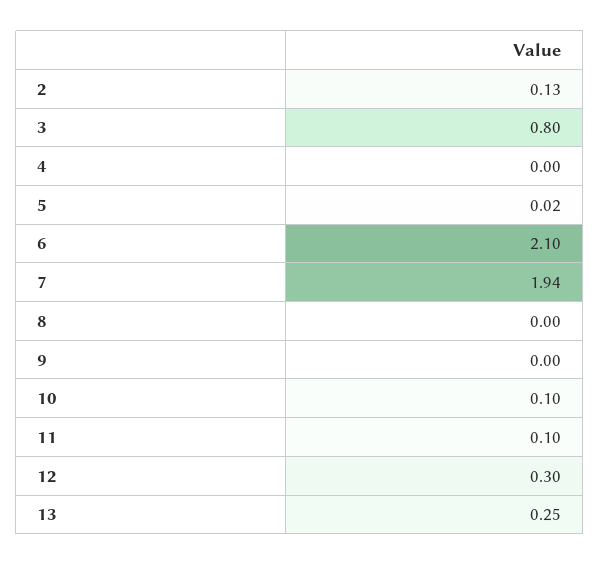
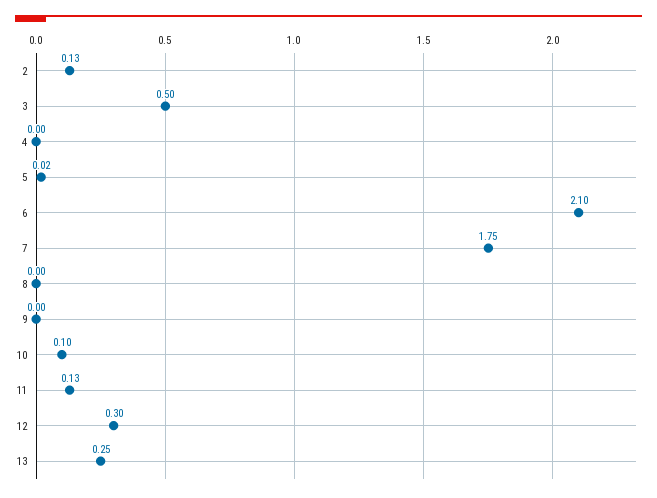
3: 0.8 -> 0.5
7: 1.94 -> 1.75
11: 0.1 -> 0.13

